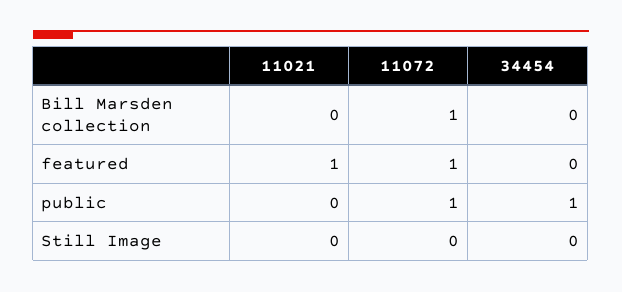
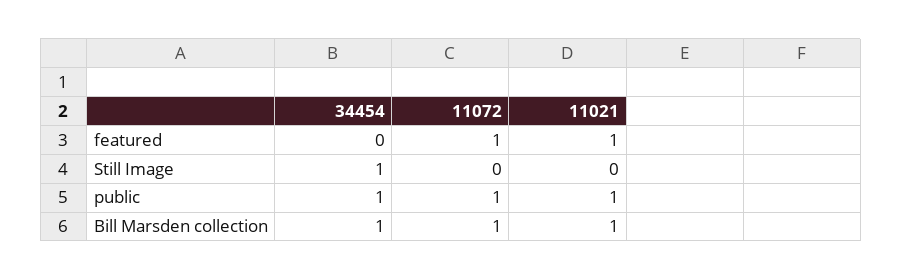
11021, Bill Marsden collection: 0 -> 1
34454, Bill Marsden collection: 0 -> 1
11021, public: 0 -> 1
34454, Still Image: 0 -> 1

